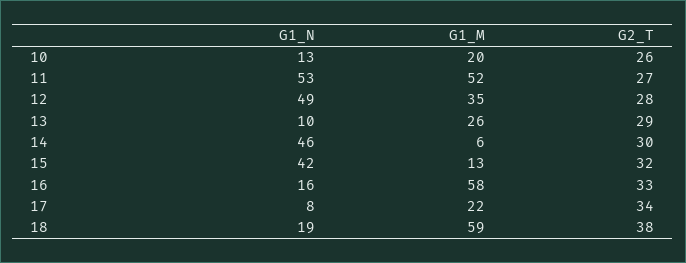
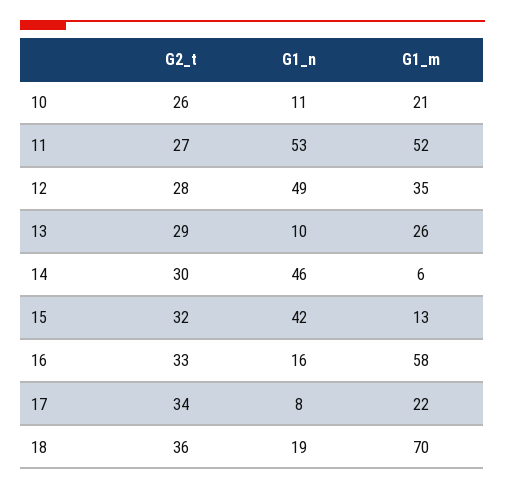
G1_N, 10: 13 -> 11
G1_M, 10: 20 -> 21
G1_M, 18: 59 -> 70
G2_T, 18: 38 -> 36

